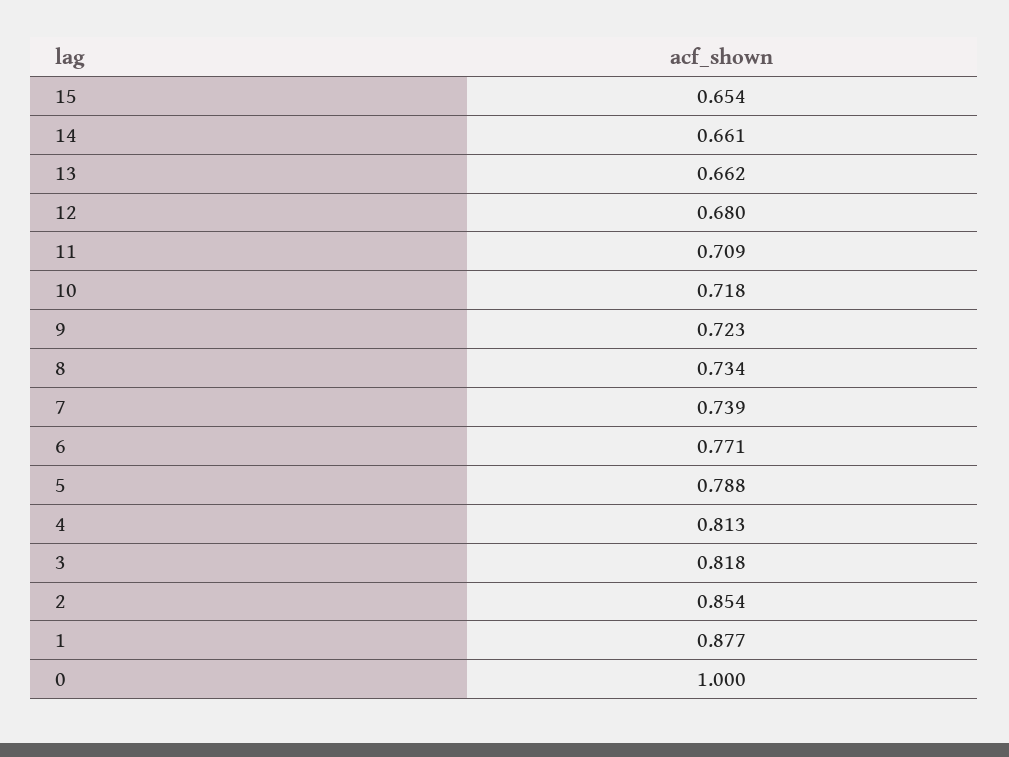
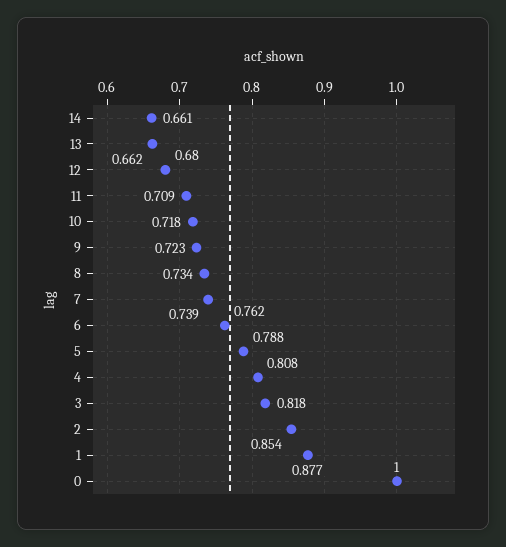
15: 0.654 -> none
6: 0.771 -> 0.762
4: 0.813 -> 0.808

